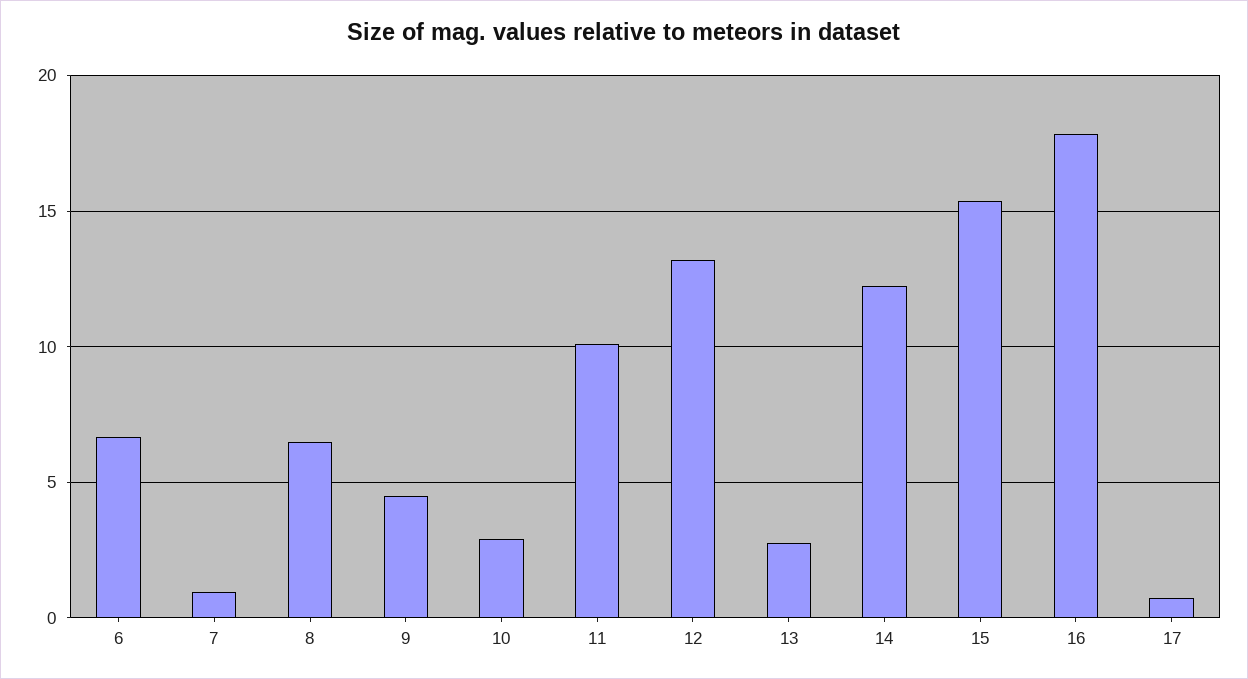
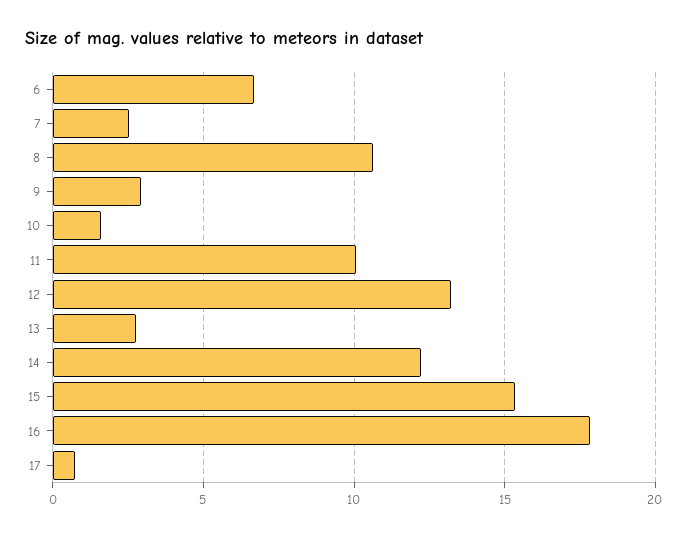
7: 1 -> 2.5
8: 6.5 -> 10.5
9: 4.5 -> 3
10: 3 -> 1.5

